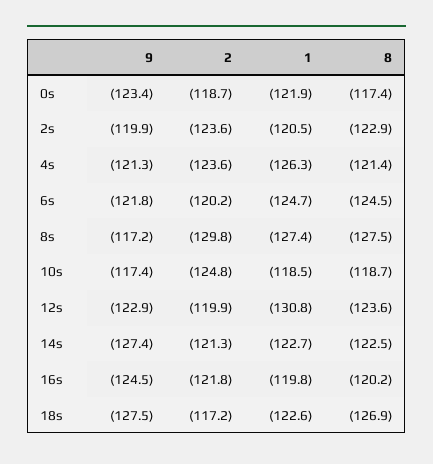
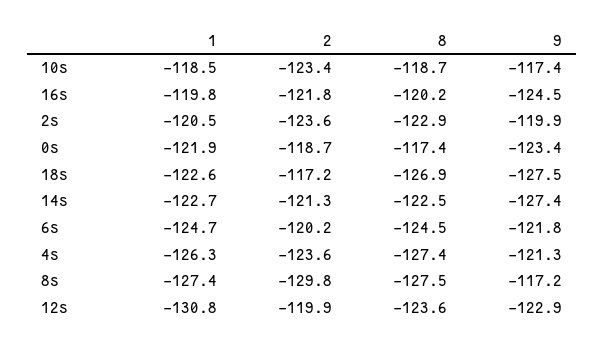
8, 4s: -121.4 -> -127.4
2, 10s: -124.8 -> -123.4

